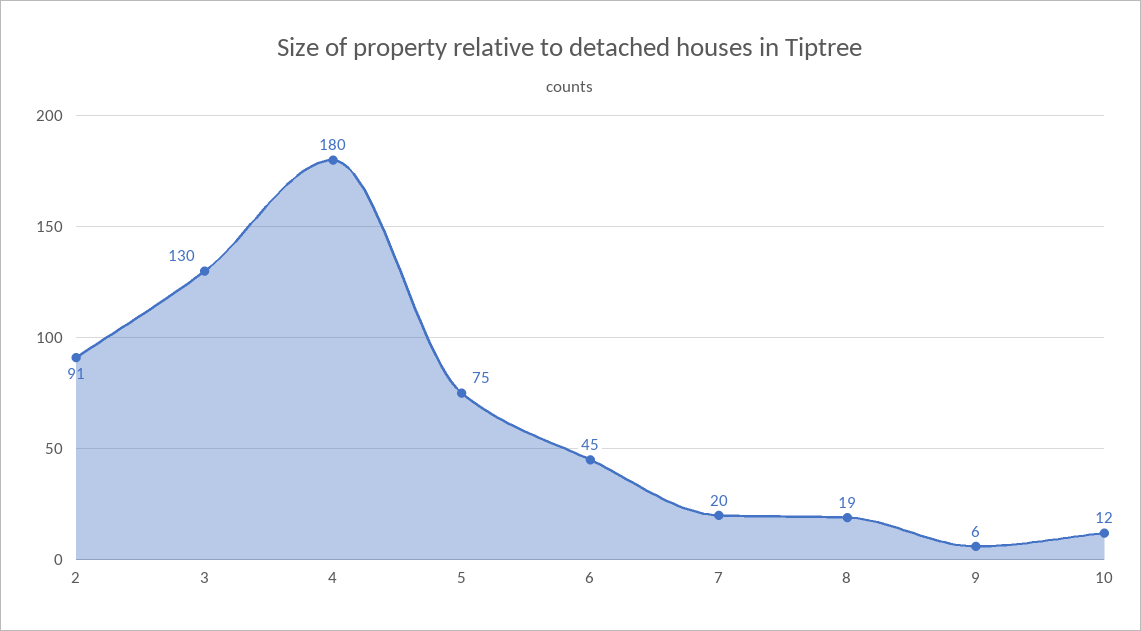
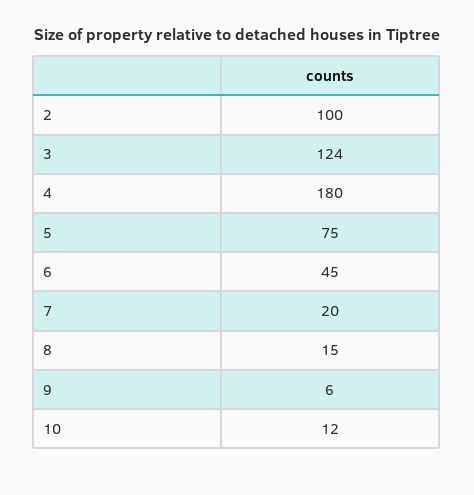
2: 91 -> 100
3: 130 -> 124
8: 19 -> 15

